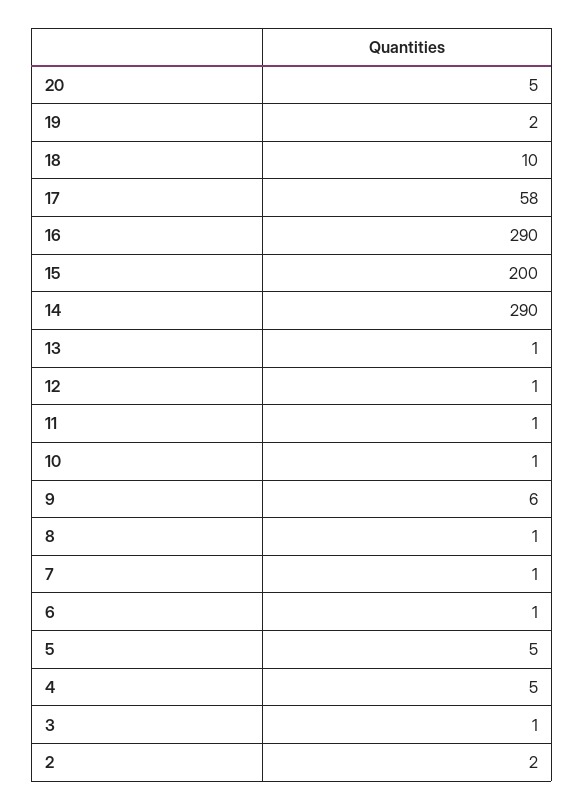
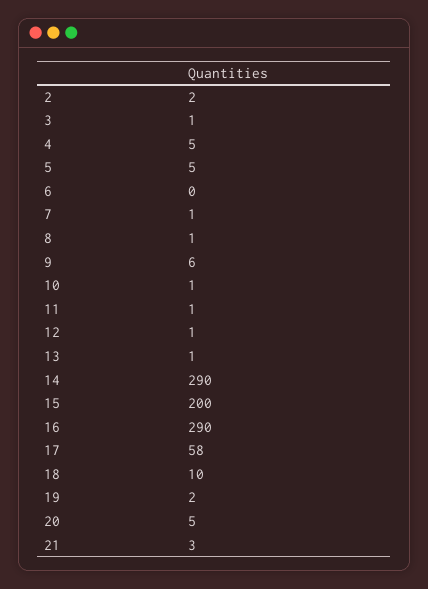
6: 1 -> 0
21: none -> 3

